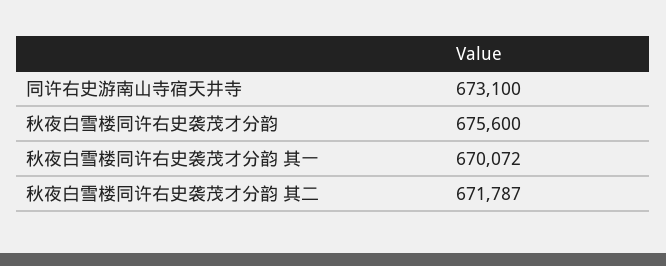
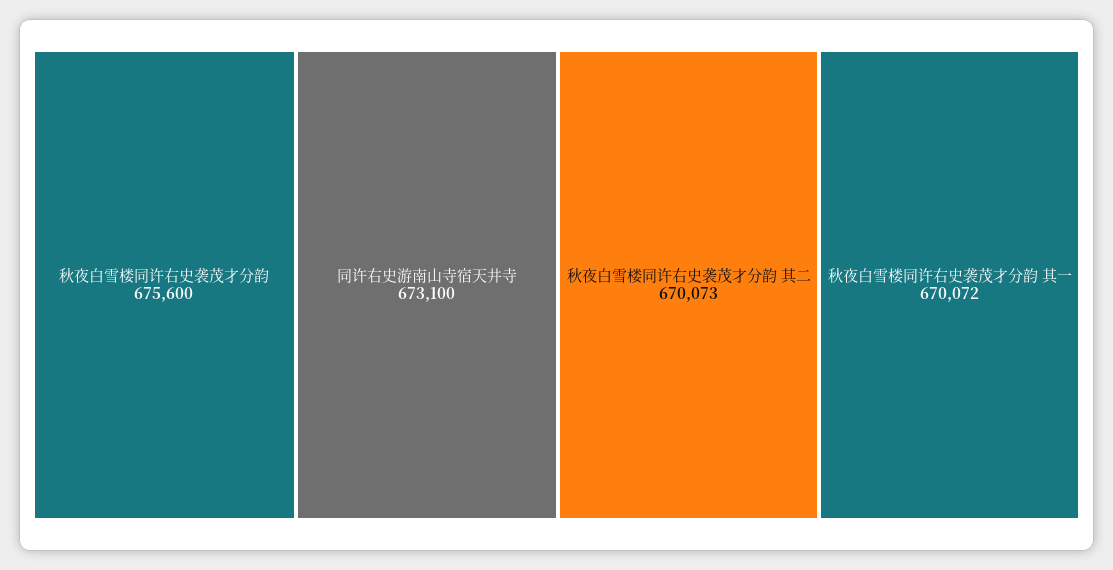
秋夜白雪楼同许右史袭茂才分韵 其二: 671787 -> 670073

